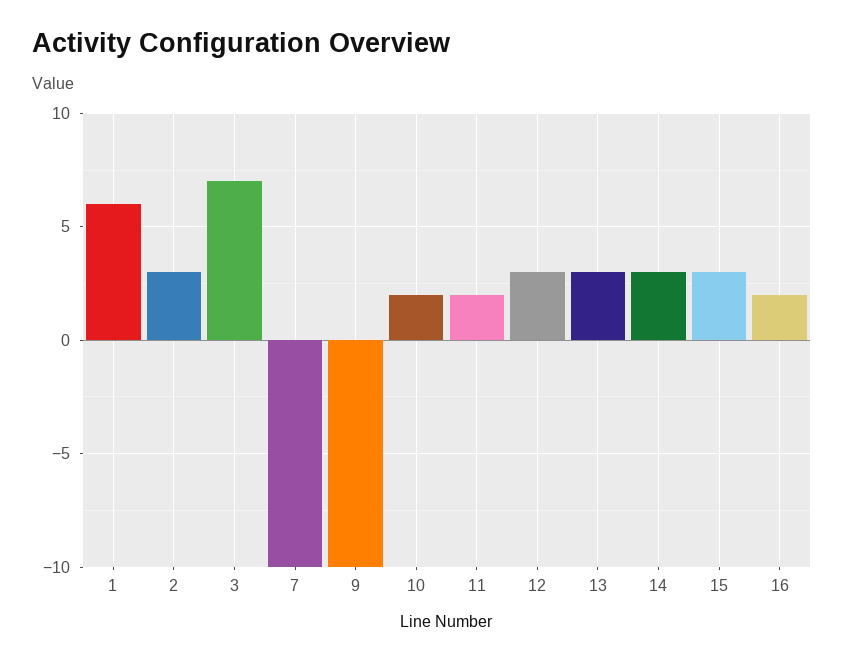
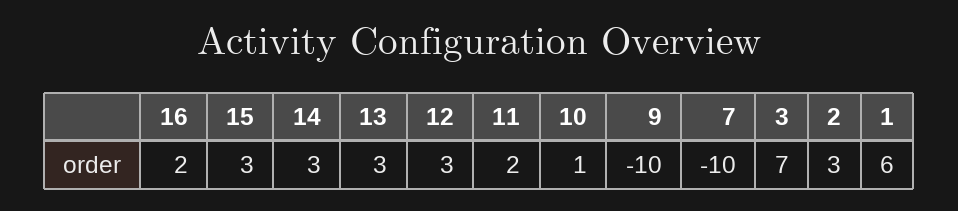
10: 2 -> 1

